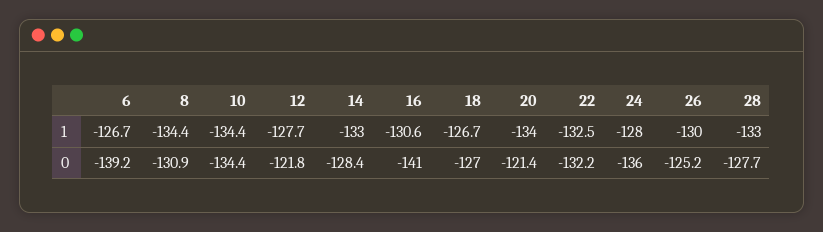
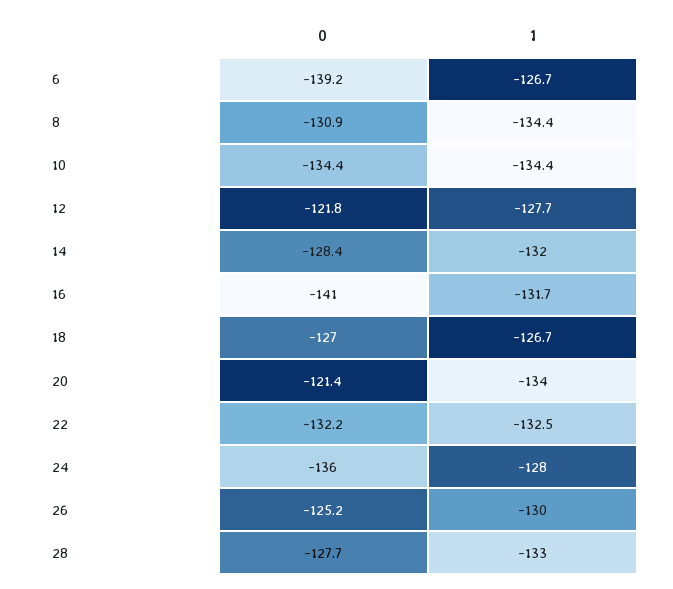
14, 1: -133 -> -132
16, 1: -130.6 -> -131.7

